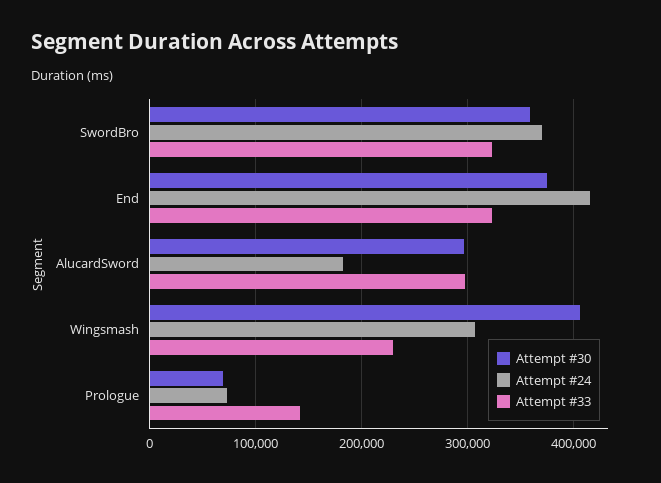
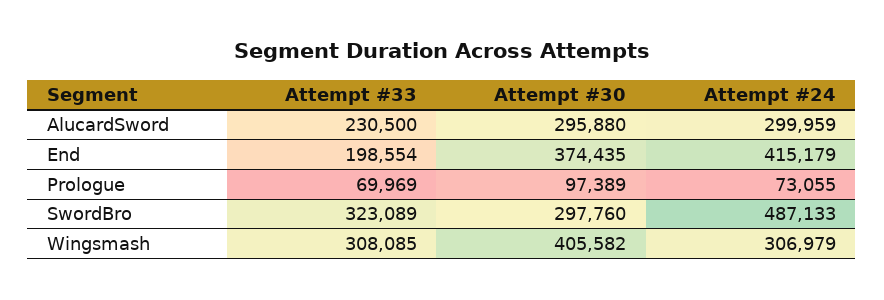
Attempt #30, SwordBro: 360000 -> 297760
Attempt #24, SwordBro: 370000 -> 487133
Attempt #33, End: 320000 -> 198554
Attempt #24, AlucardSword: 180000 -> 299959
Attempt #33, AlucardSword: 300000 -> 230500
Attempt #33, Wingsmash: 230000 -> 308085
Attempt #30, Prologue: 70000 -> 97389
Attempt #33, Prologue: 140000 -> 69969

